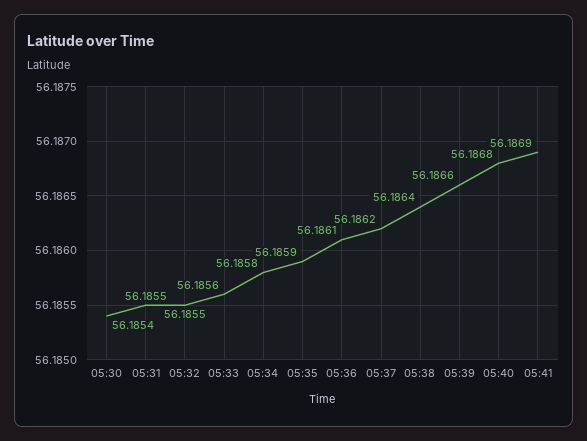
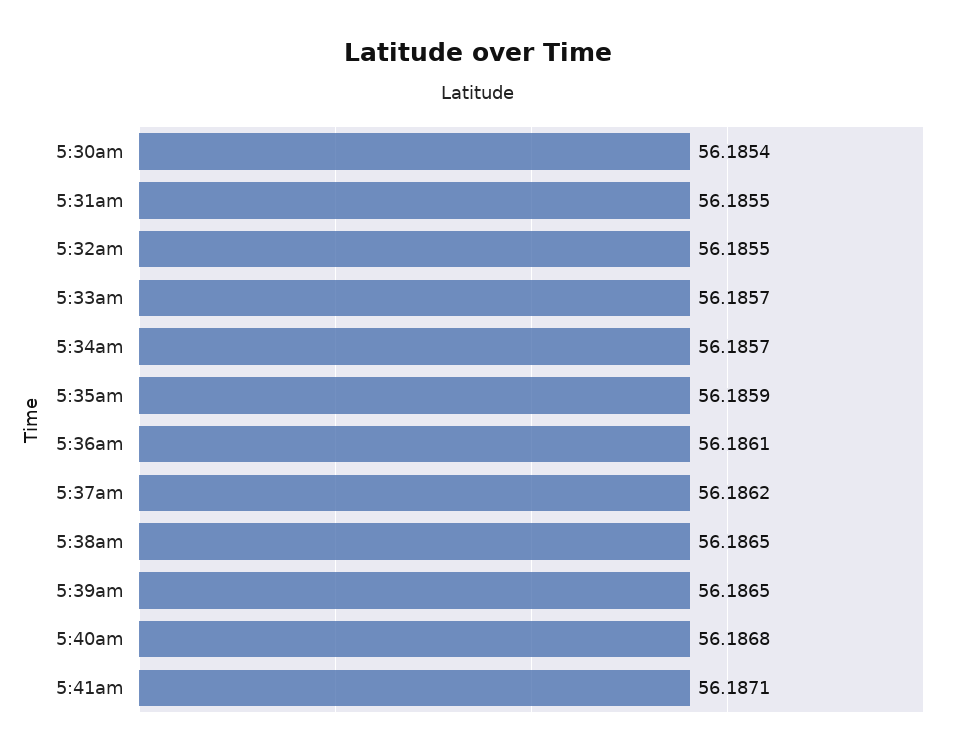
05:33: 56.1856 -> 56.1857
05:34: 56.1858 -> 56.1857
05:38: 56.1864 -> 56.1865
05:39: 56.1866 -> 56.1865
05:41: 56.1869 -> 56.1871

